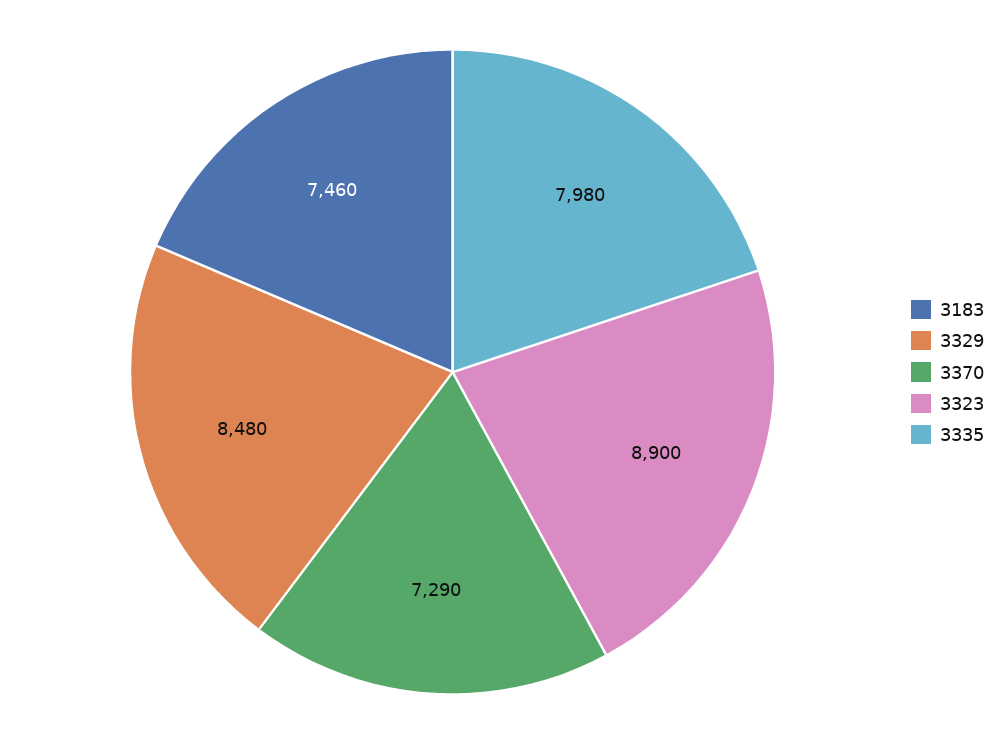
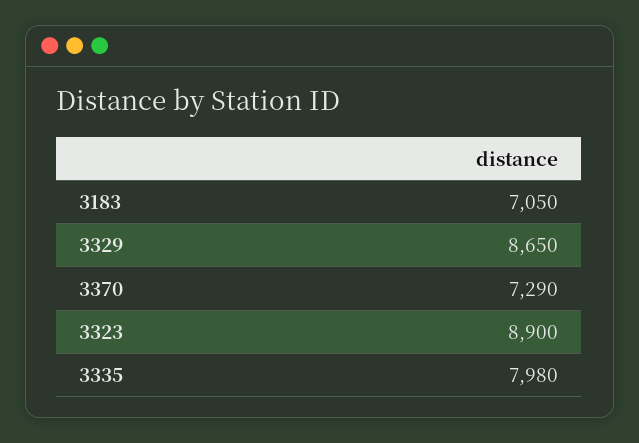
3183: 7460 -> 7050
3329: 8480 -> 8650

